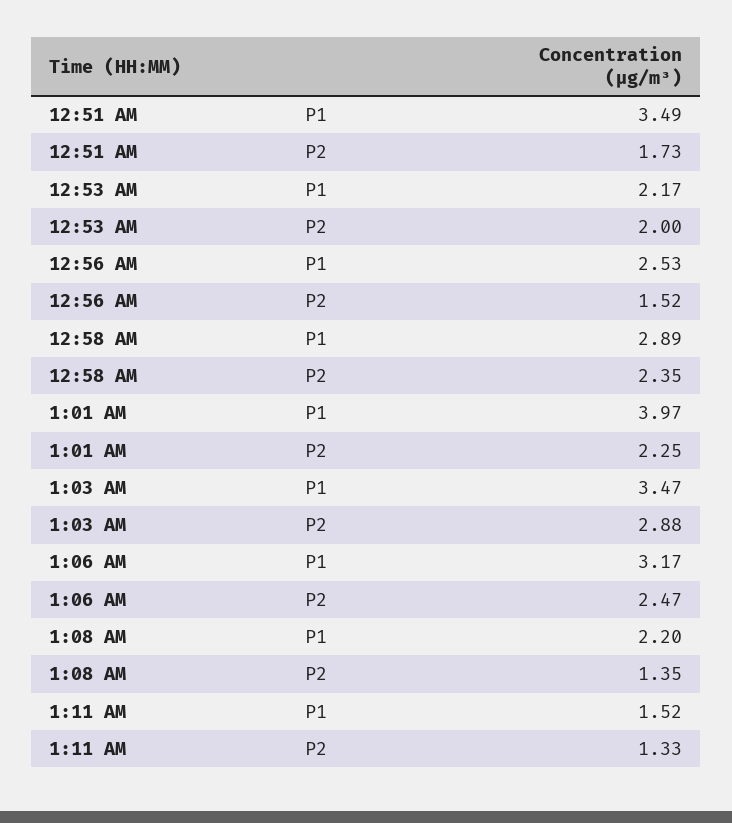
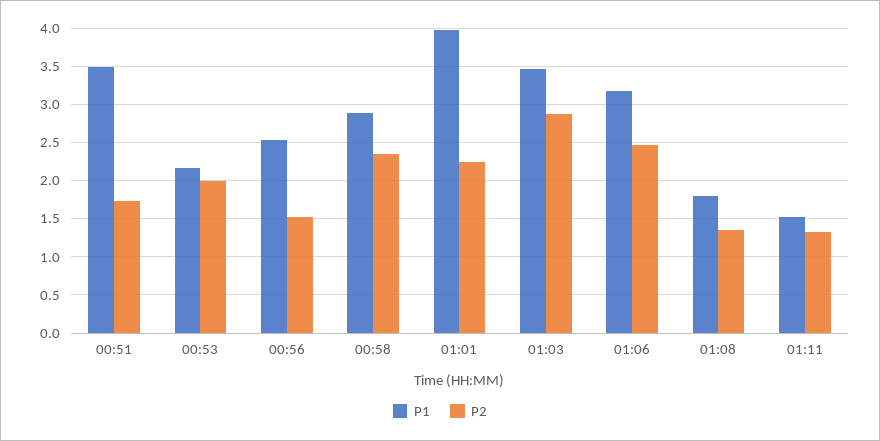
P1, 1:08 AM: 2.2 -> 1.8

